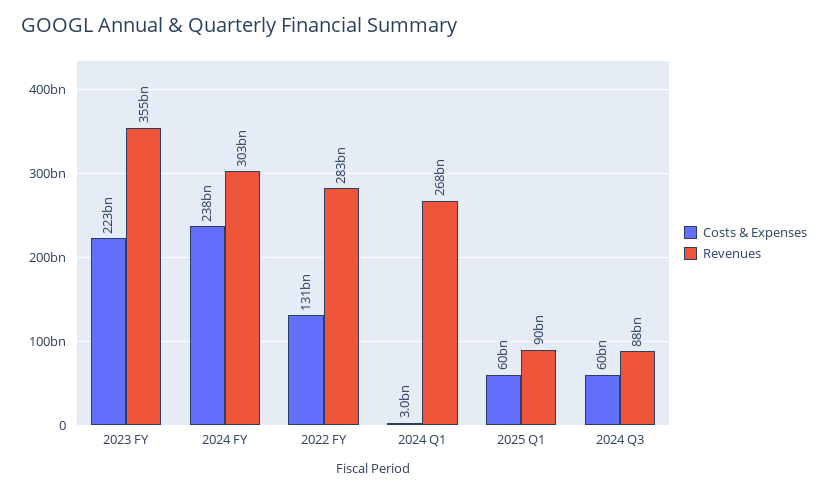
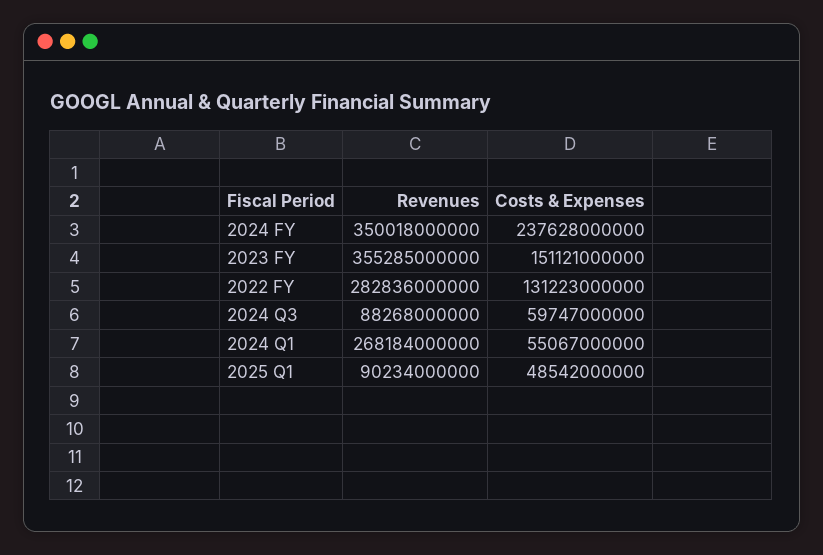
Costs & Expenses, 2023 FY: 223000000000 -> 151121000000
Revenues, 2024 FY: 303000000000 -> 350018000000
Costs & Expenses, 2024 Q1: 3000000000 -> 55067000000
Costs & Expenses, 2025 Q1: 60000000000 -> 48542000000

